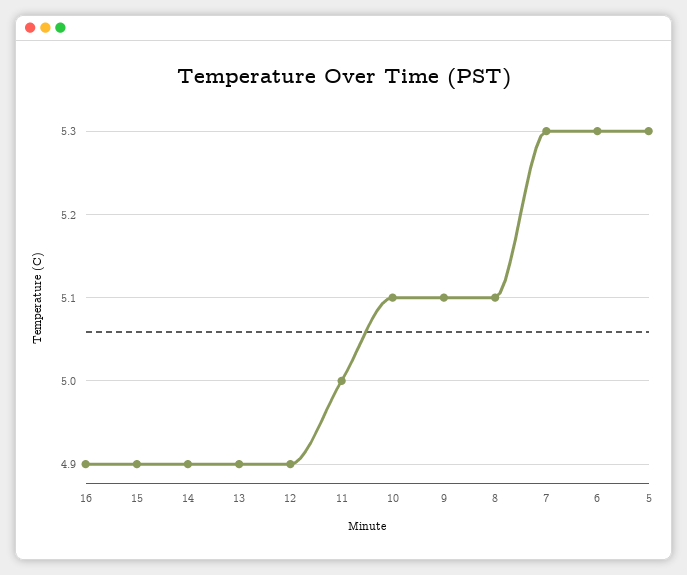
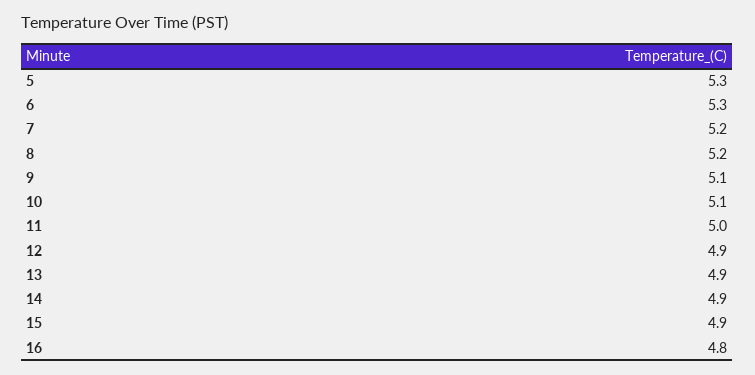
16: 4.9 -> 4.8
8: 5.1 -> 5.2
7: 5.3 -> 5.2

